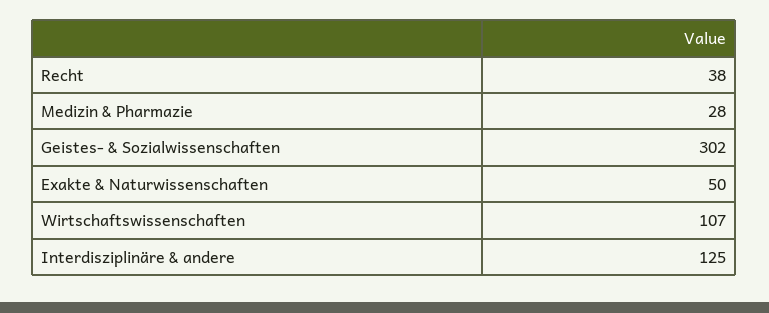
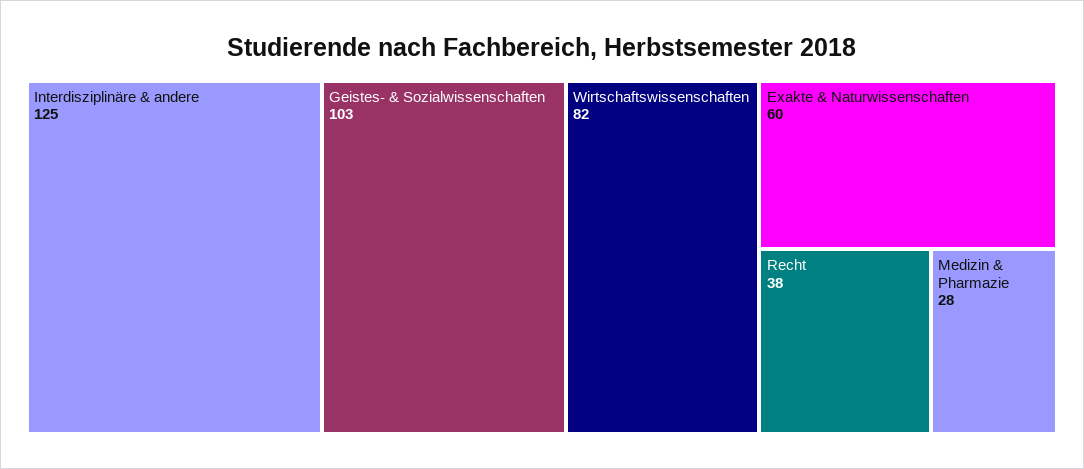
Geistes- & Sozialwissenschaften: 302 -> 103
Exakte & Naturwissenschaften: 50 -> 60
Wirtschaftswissenschaften: 107 -> 82

